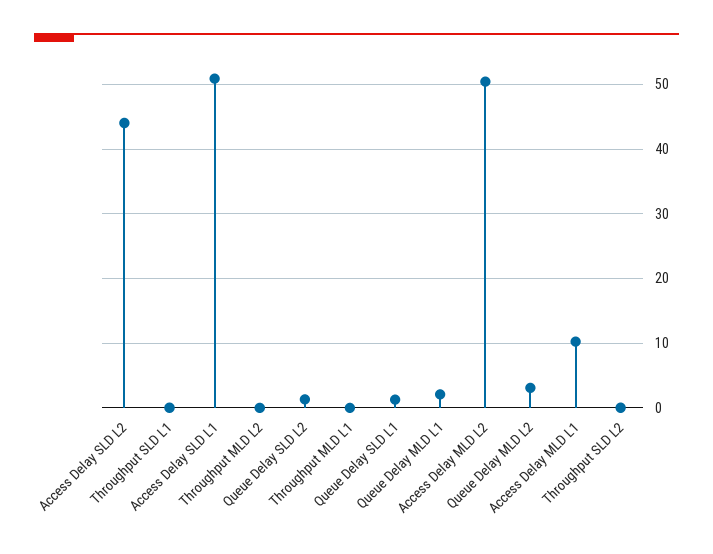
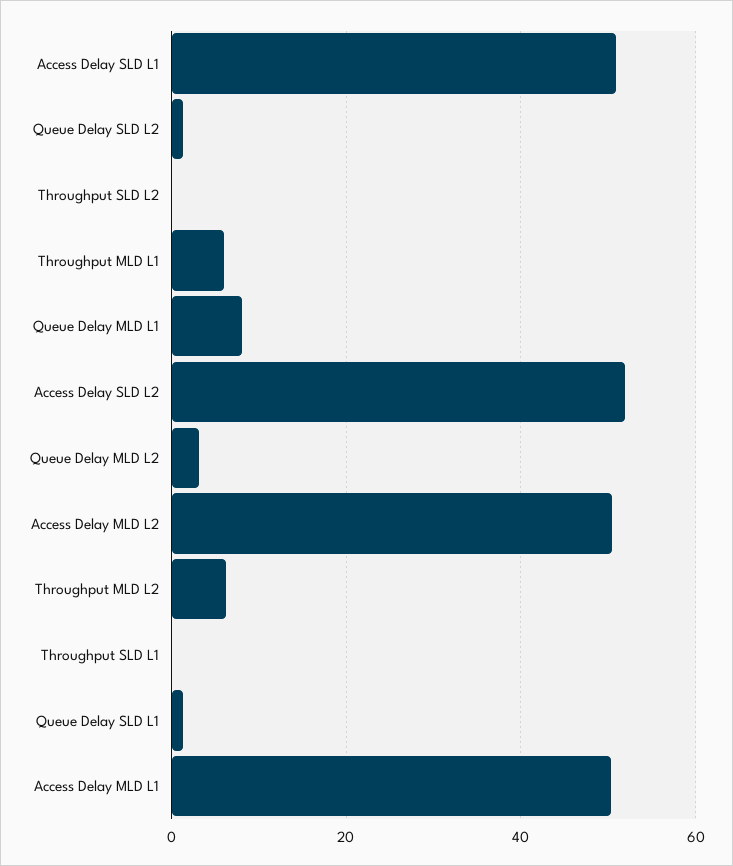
Access Delay SLD L2: 44 -> 52
Throughput MLD L2: 0 -> 6
Throughput MLD L1: 0 -> 6
Queue Delay MLD L1: 2 -> 8
Access Delay MLD L1: 10 -> 50

